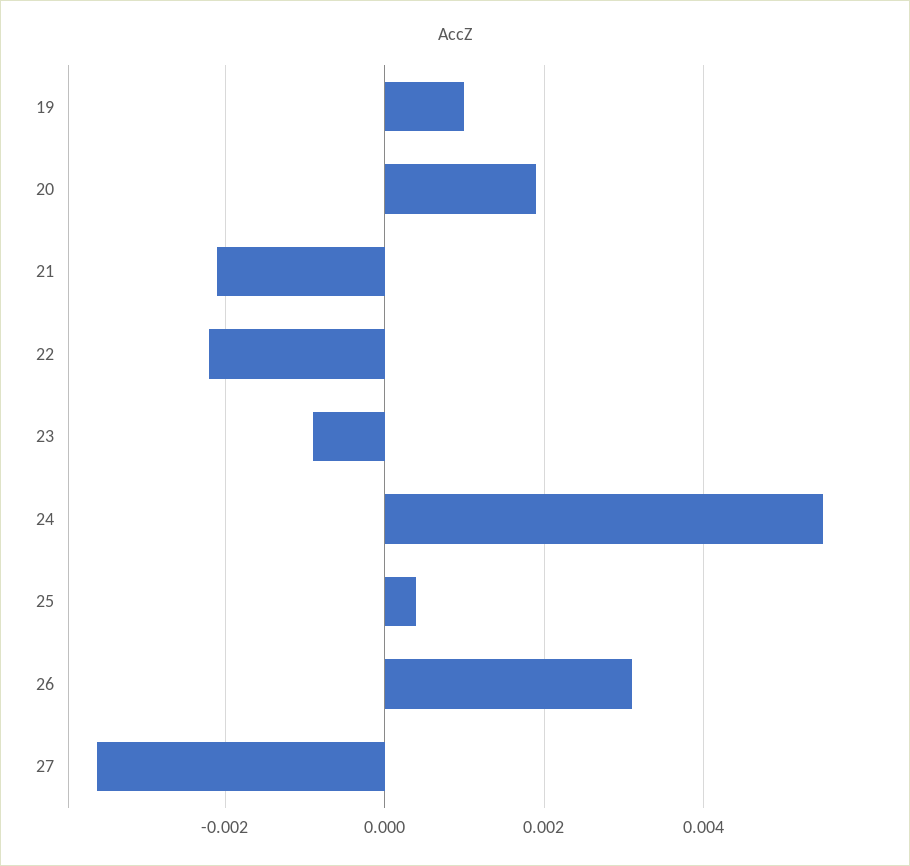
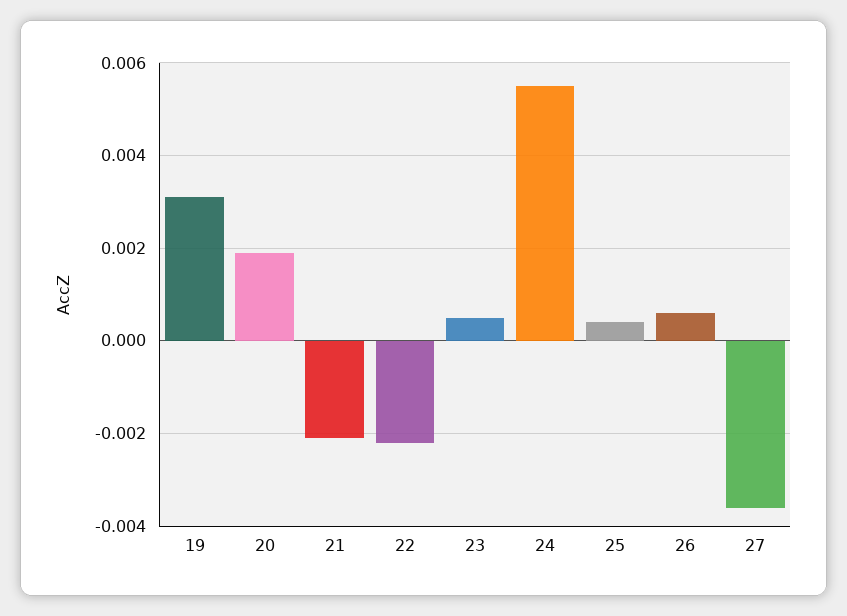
19: 0.001 -> 0.003
23: -0.001 -> 0.0005
26: 0.003 -> 0.0005

